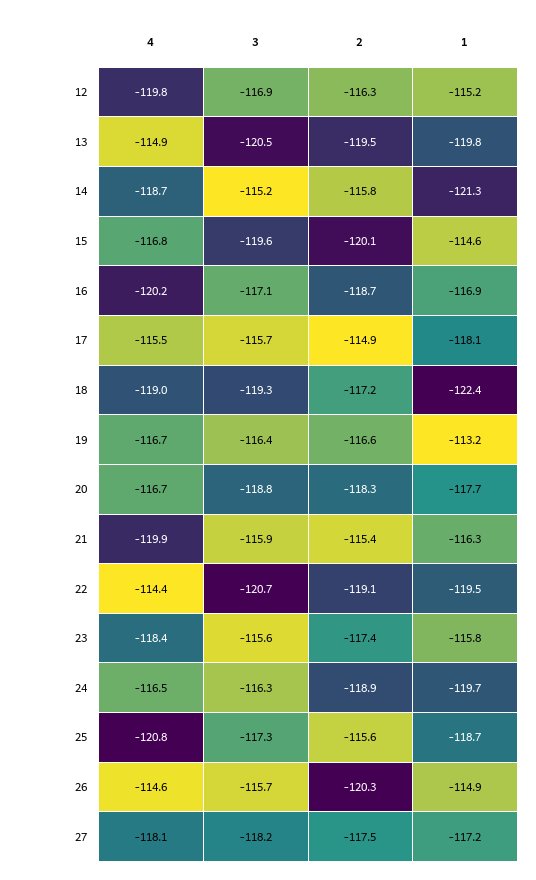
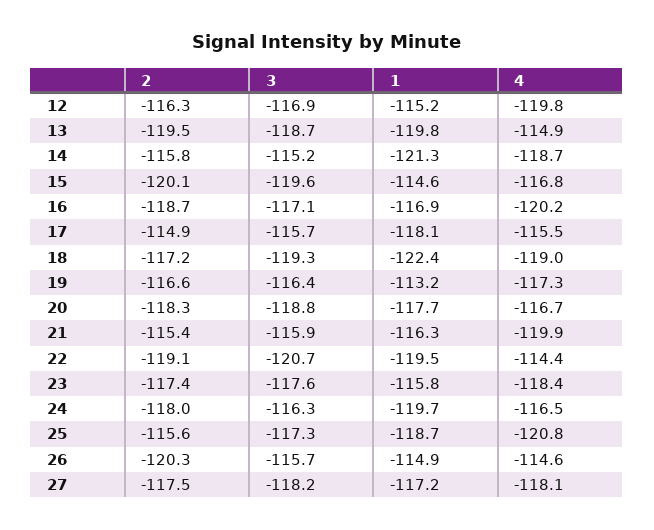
3, 13: -120.5 -> -118.7
4, 19: -116.7 -> -117.3
3, 23: -115.6 -> -117.6
2, 24: -118.9 -> -118

